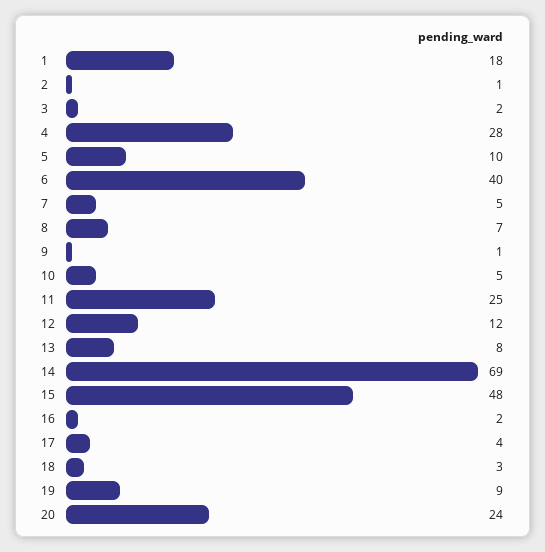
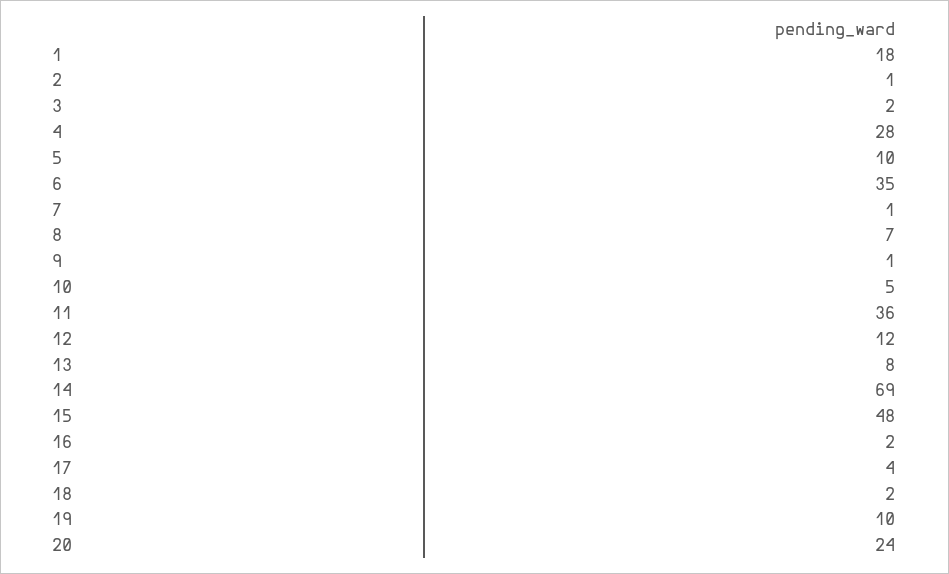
6: 40 -> 35
7: 5 -> 1
11: 25 -> 36
18: 3 -> 2
19: 9 -> 10

